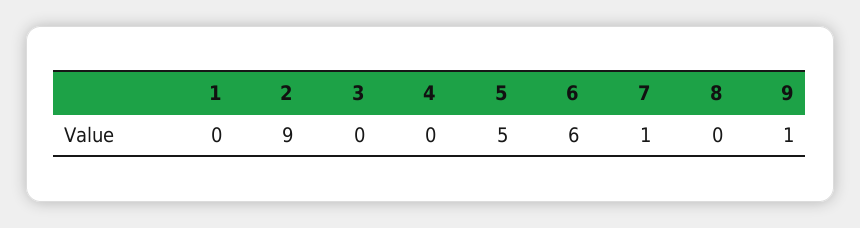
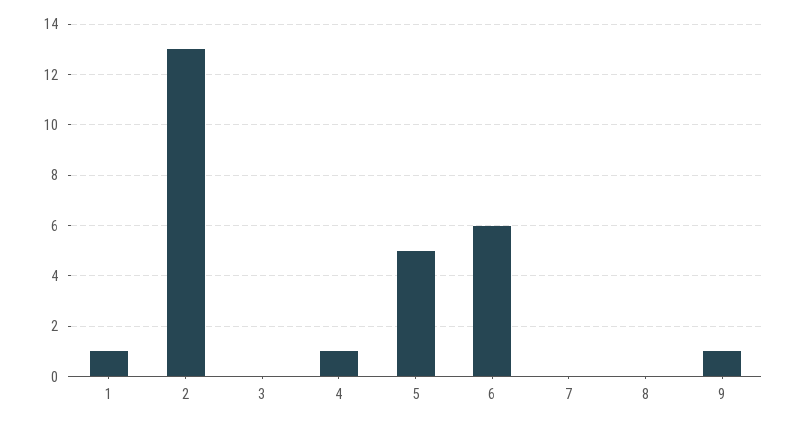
1: 0 -> 1
2: 9 -> 13
4: 0 -> 1
7: 1 -> 0

